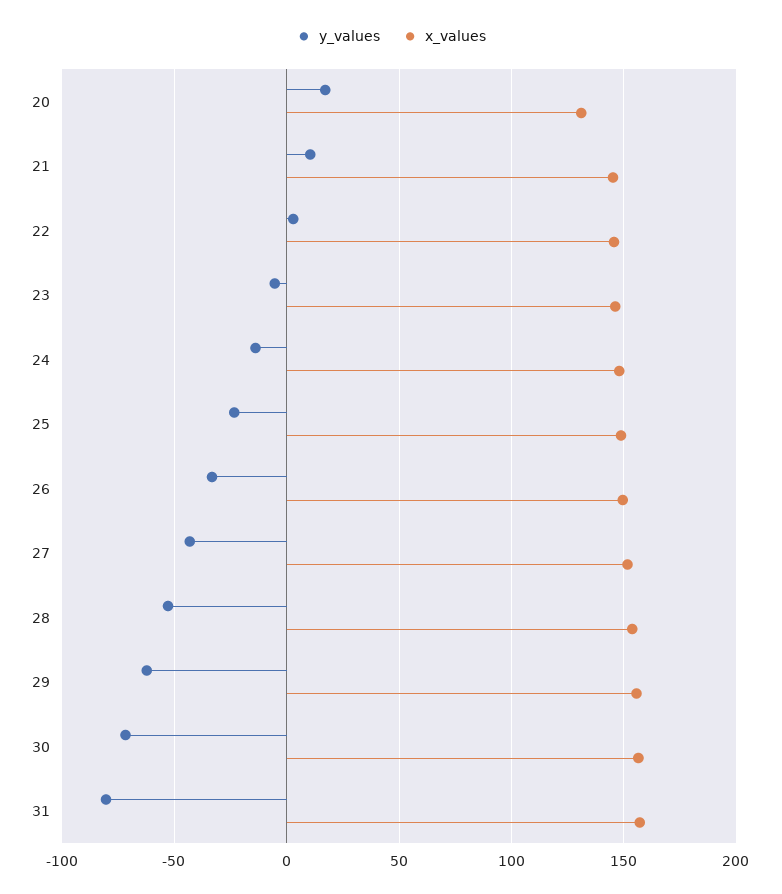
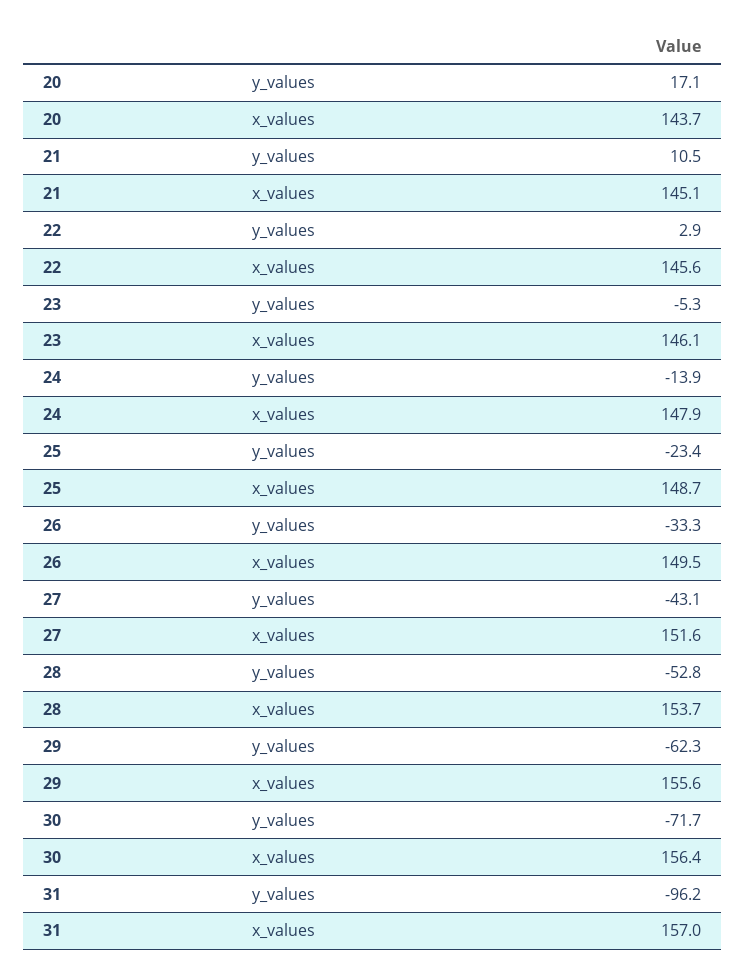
x_values, 20: 130 -> 143.7
y_values, 31: -80 -> -96.2

